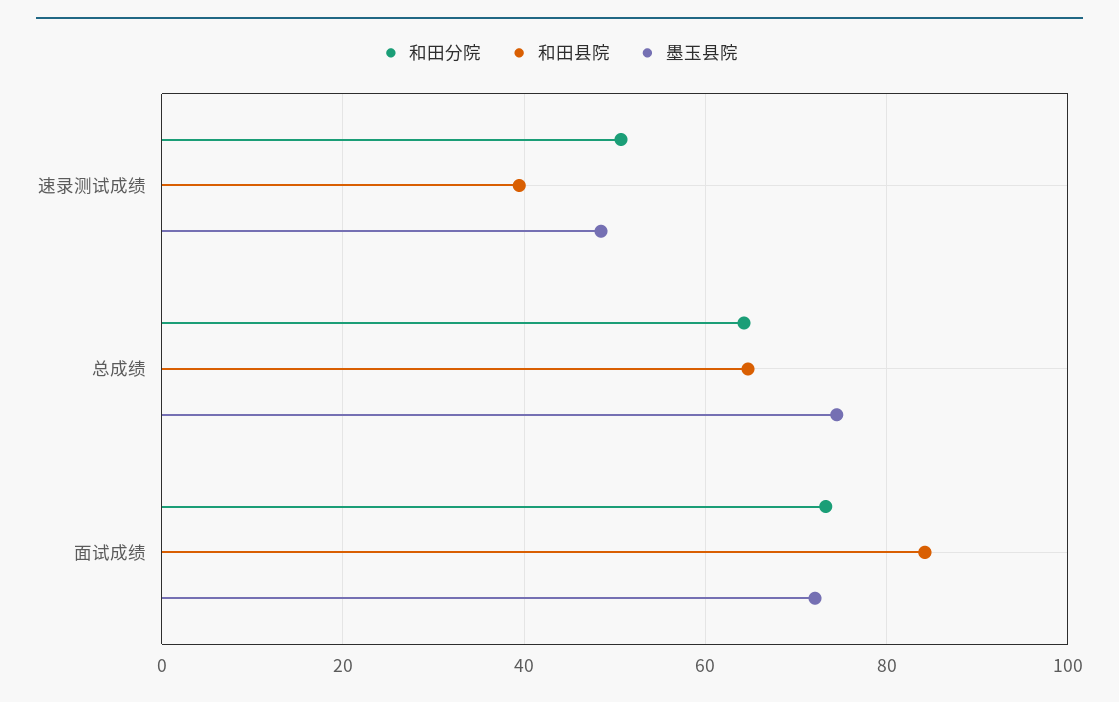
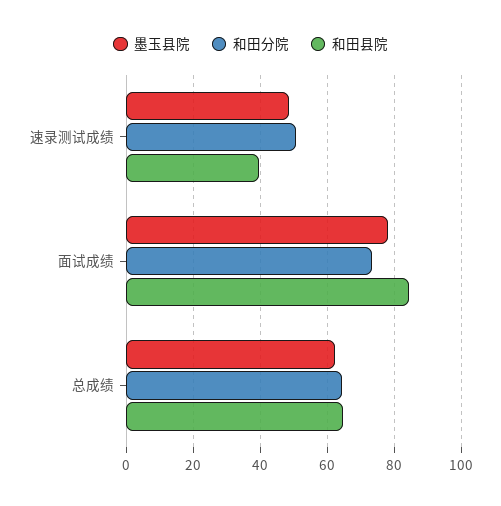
墨玉县院, 总成绩: 74 -> 62
墨玉县院, 面试成绩: 72 -> 78

